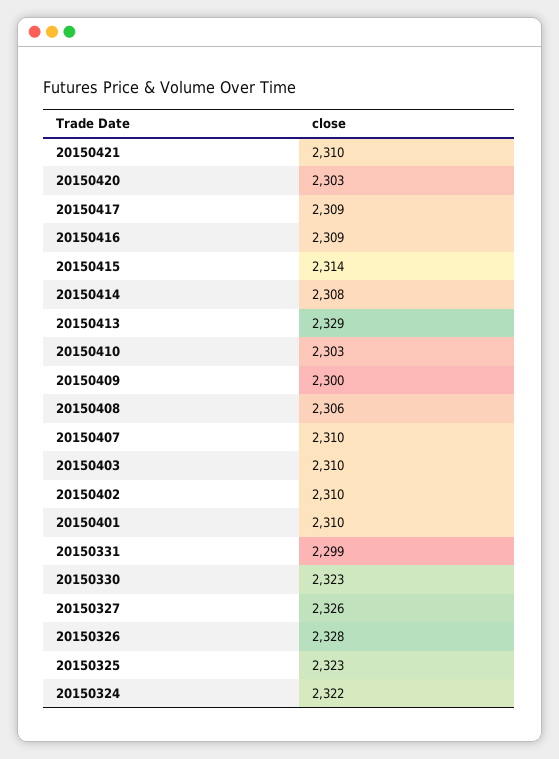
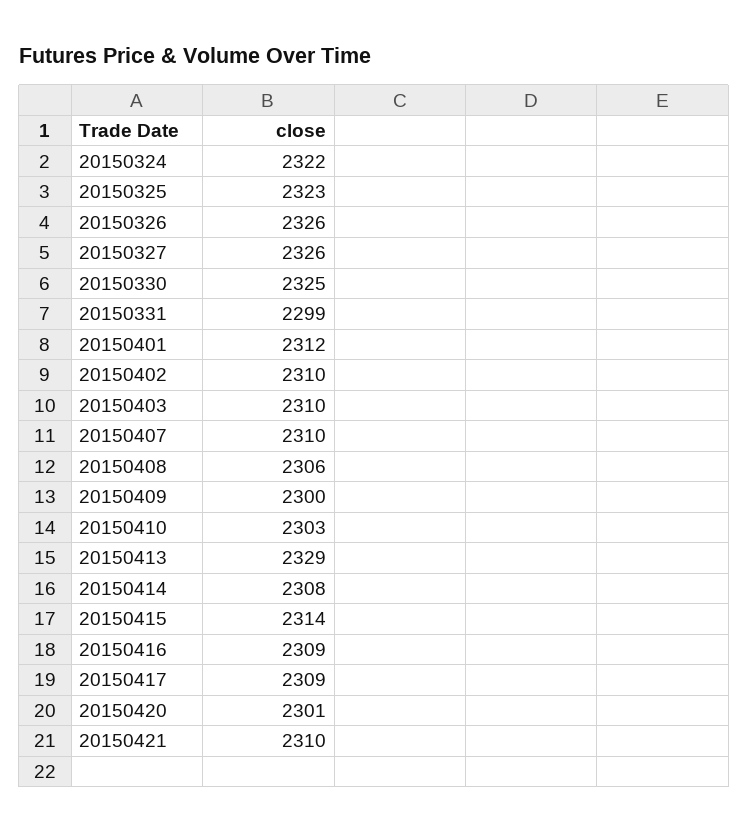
20150420: 2303 -> 2301
20150401: 2310 -> 2312
20150330: 2323 -> 2325
20150326: 2328 -> 2326

